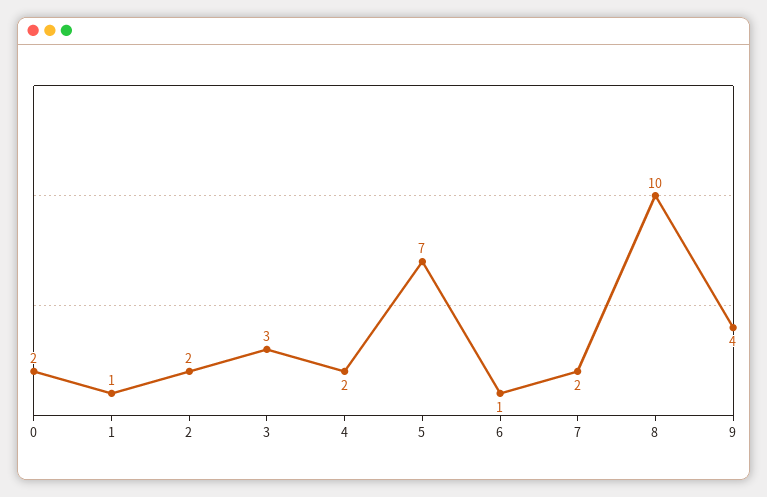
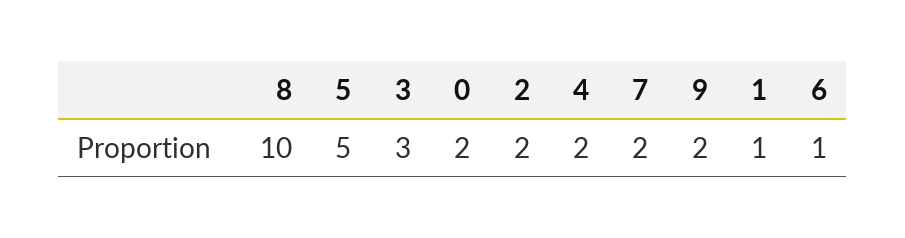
5: 7 -> 5
9: 4 -> 2

